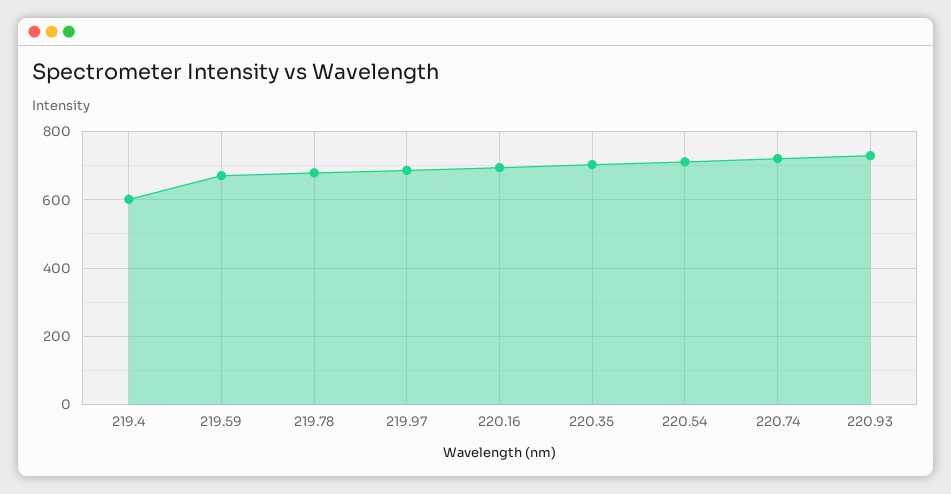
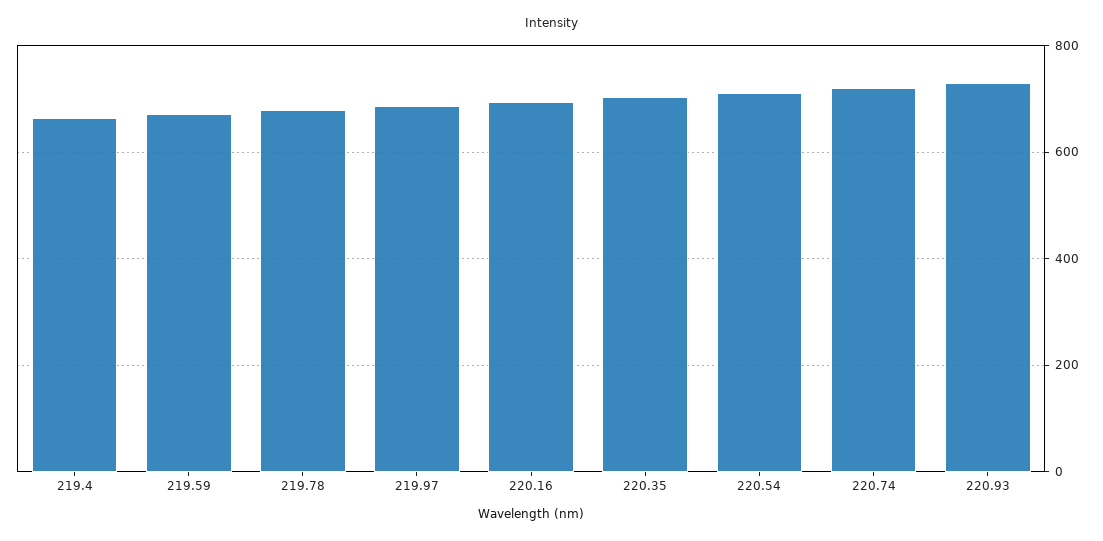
219.4: 600 -> 660

